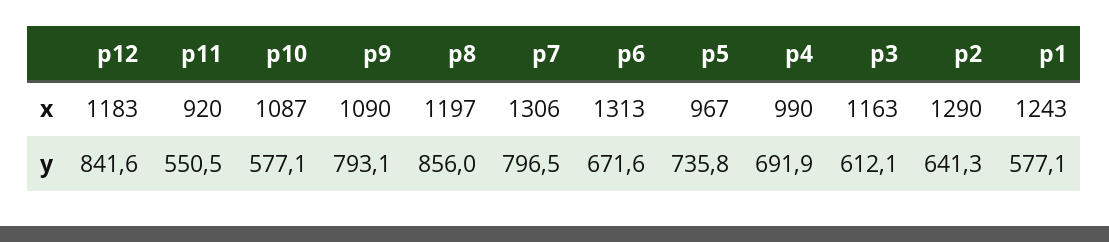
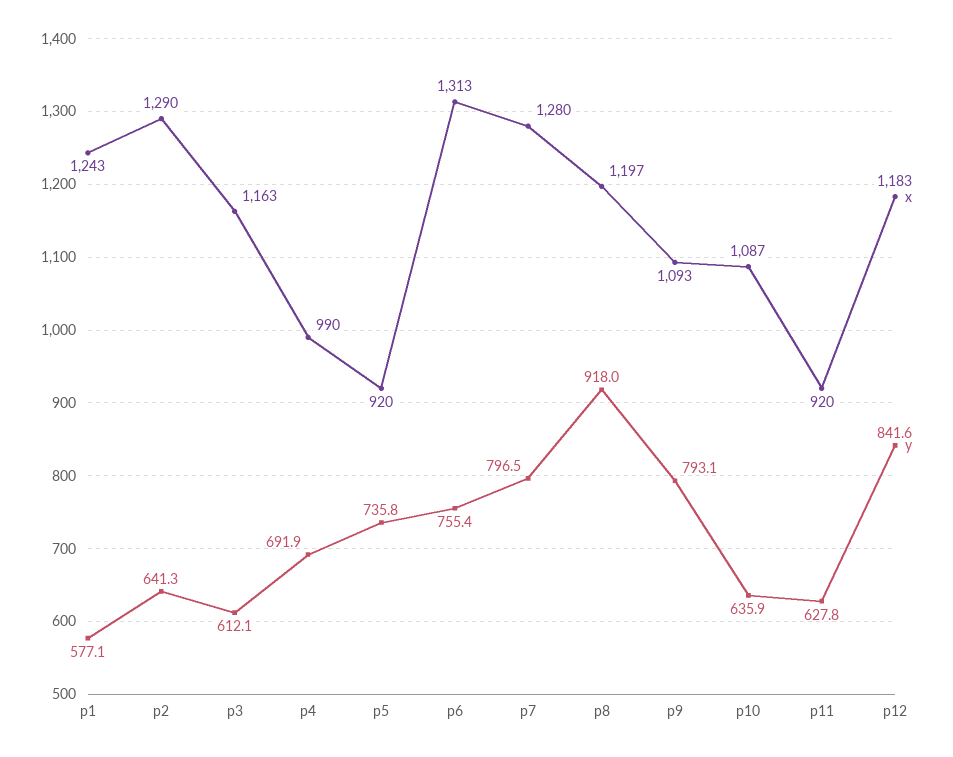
x, p9: 1090 -> 1093
x, p7: 1306 -> 1280
x, p5: 967 -> 920
y, p11: 550.5 -> 627.8
y, p10: 577.1 -> 635.9
y, p8: 856 -> 918
y, p6: 671.6 -> 755.4

